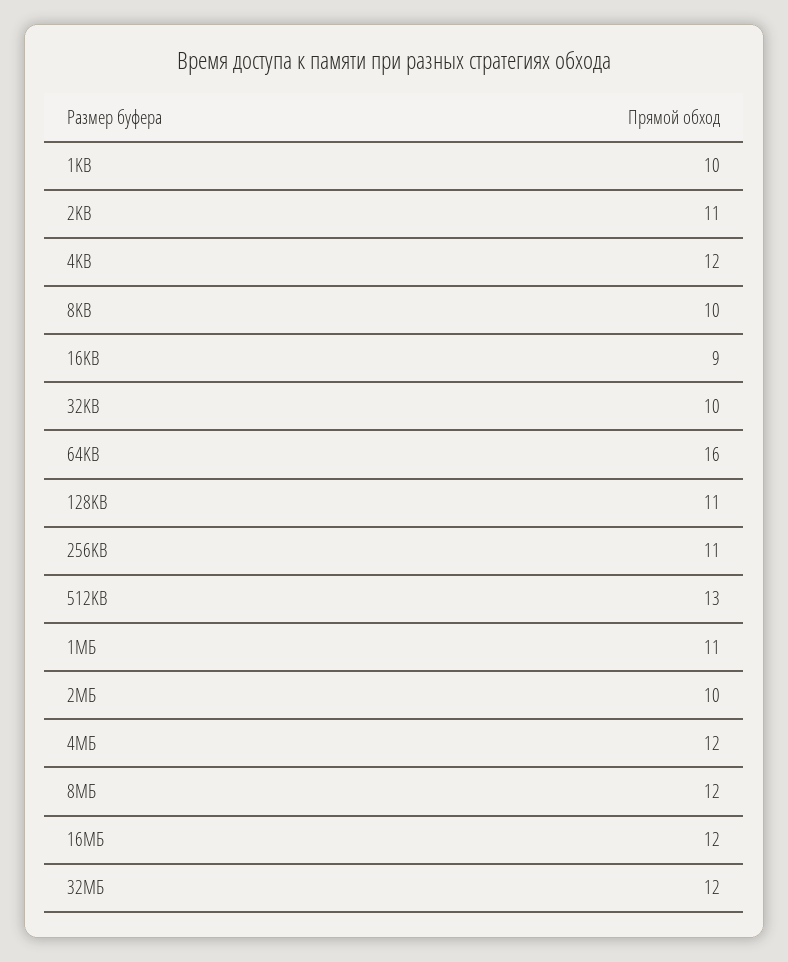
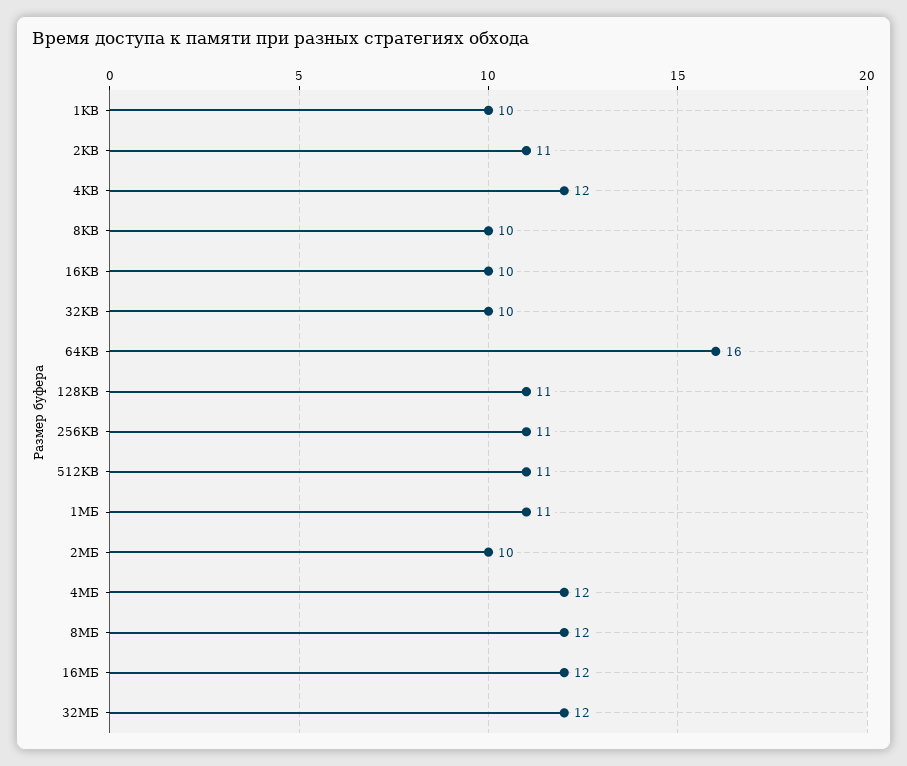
16KB: 9 -> 10
512KB: 13 -> 11

